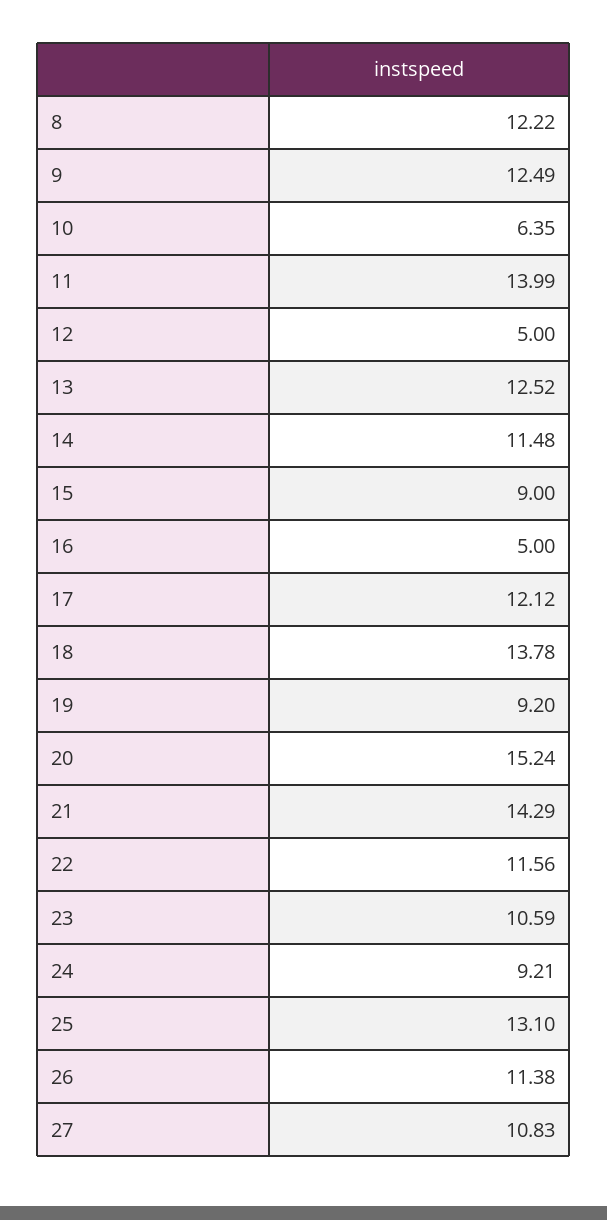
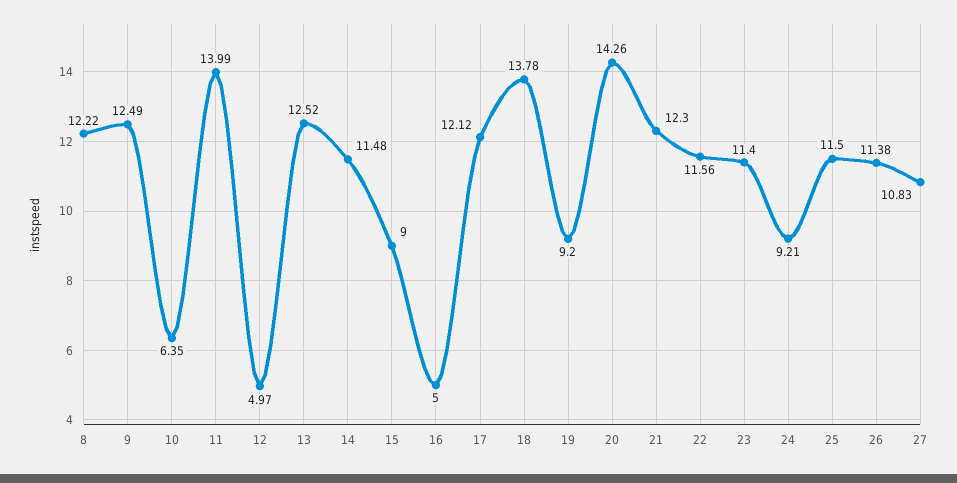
12: 5 -> 4.97
20: 15.24 -> 14.26
21: 14.29 -> 12.3
23: 10.59 -> 11.4
25: 13.1 -> 11.5

